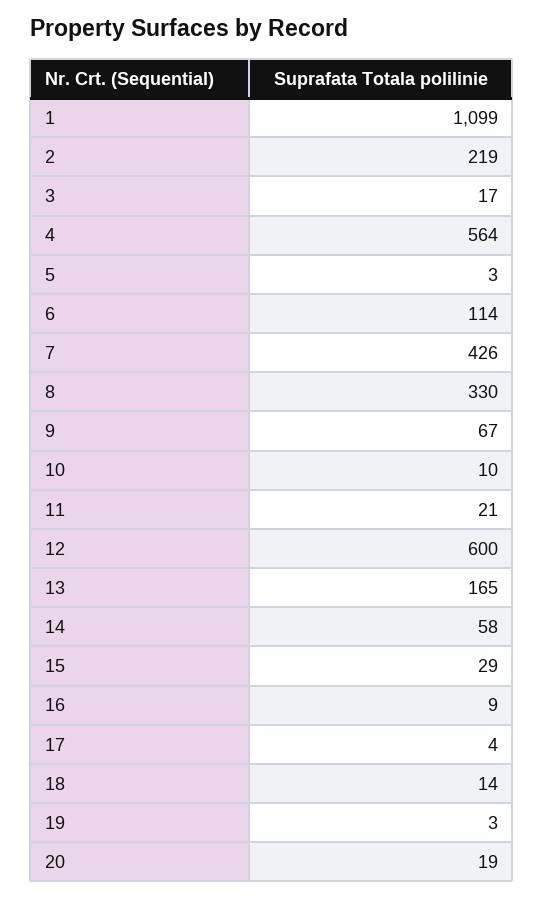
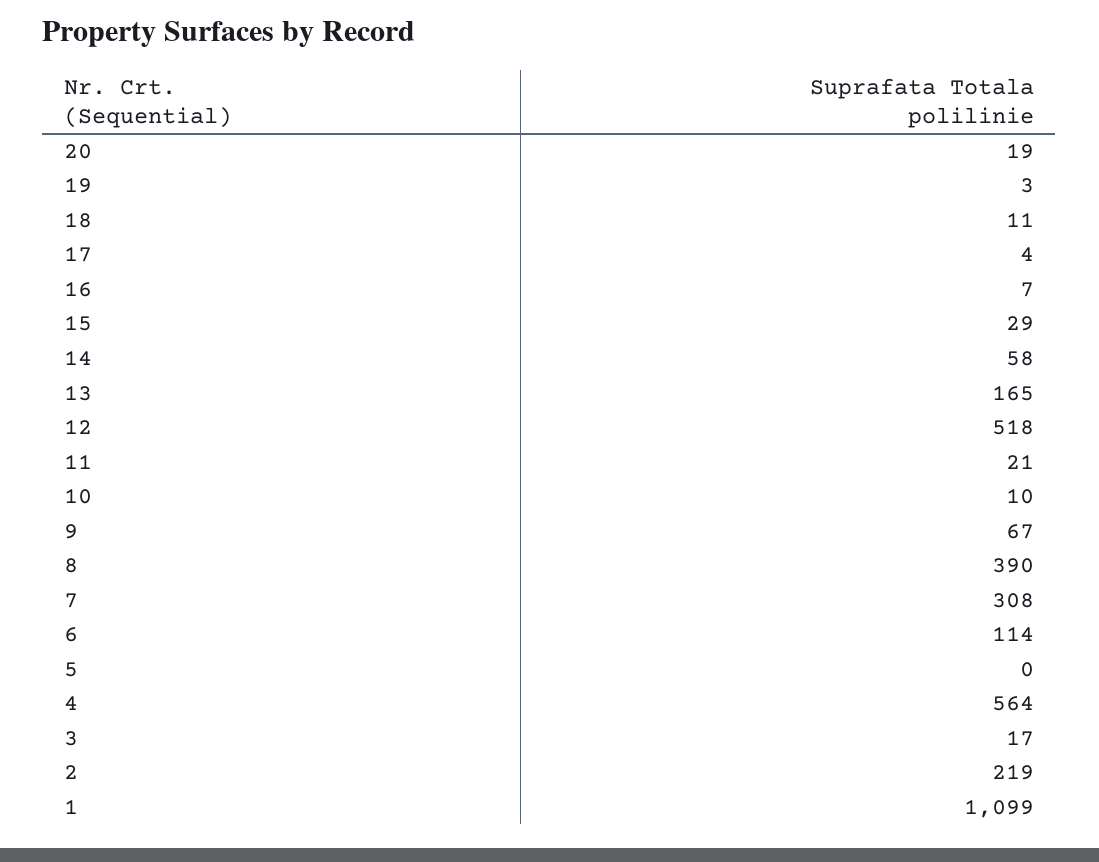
5: 3 -> 0
7: 426 -> 308
8: 330 -> 390
12: 600 -> 518
16: 9 -> 7
18: 14 -> 11

